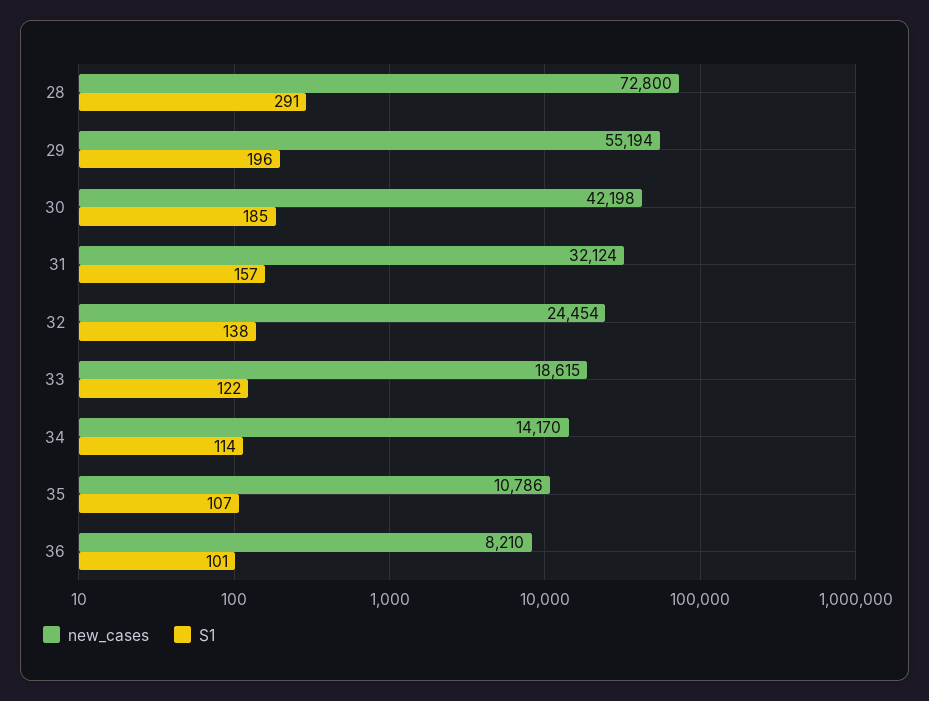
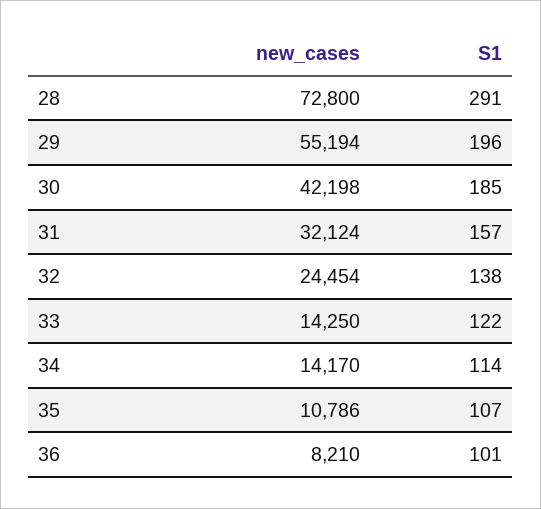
new_cases, 33: 18615 -> 14250

